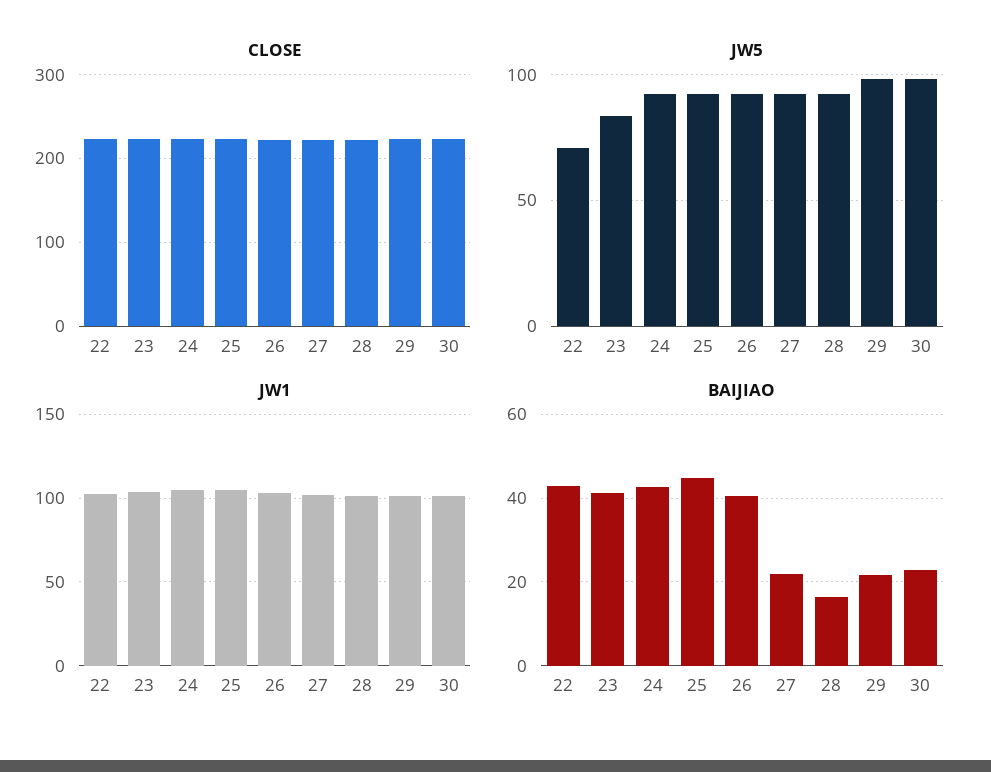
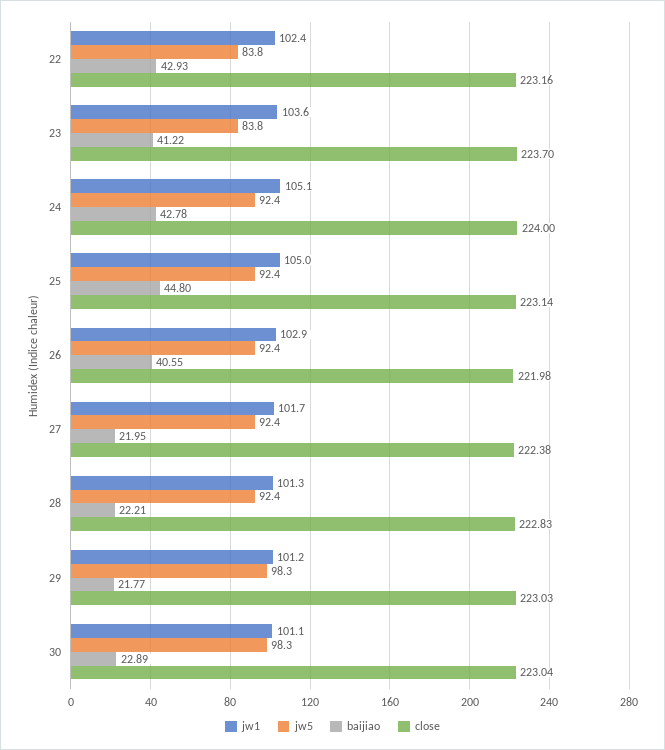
JW5, 22: 70 -> 83.8
BAIJIAO, 28: 16 -> 22.21

